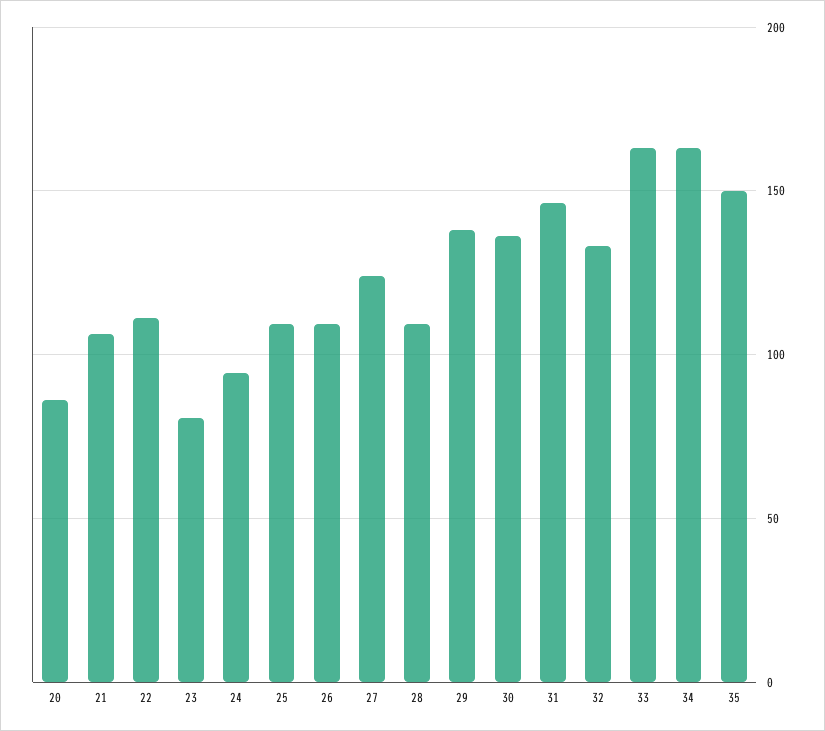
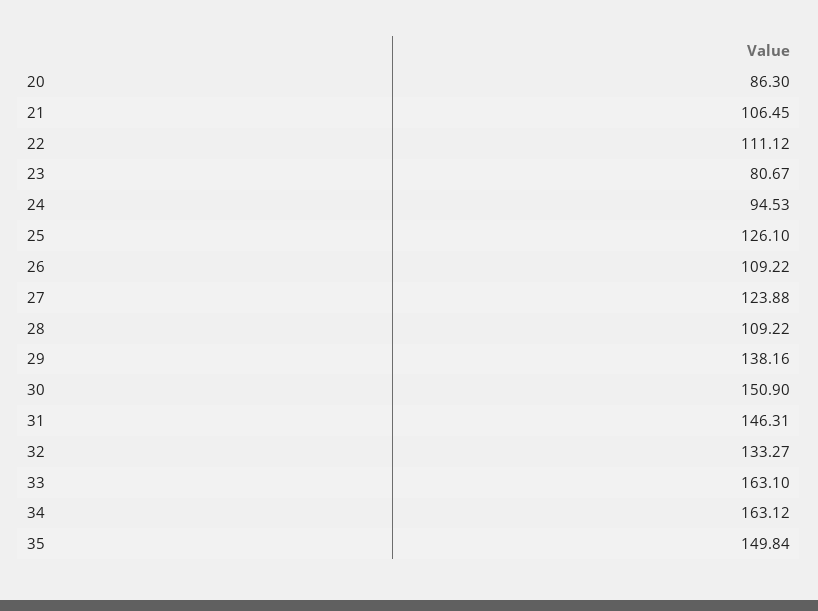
25: 110 -> 126.1
30: 135 -> 150.9

